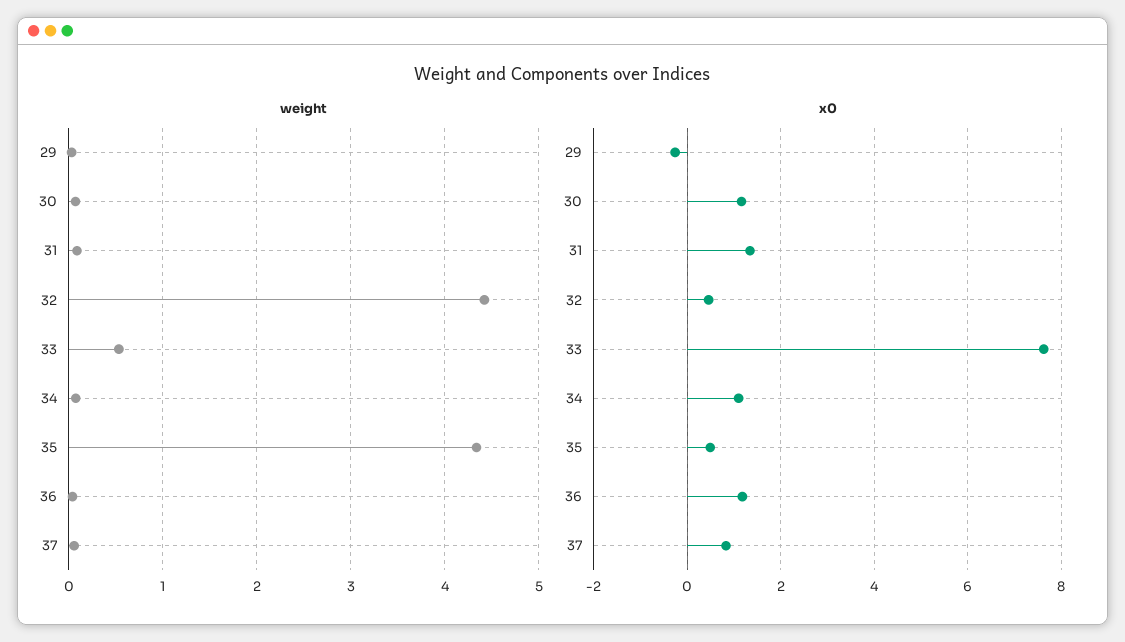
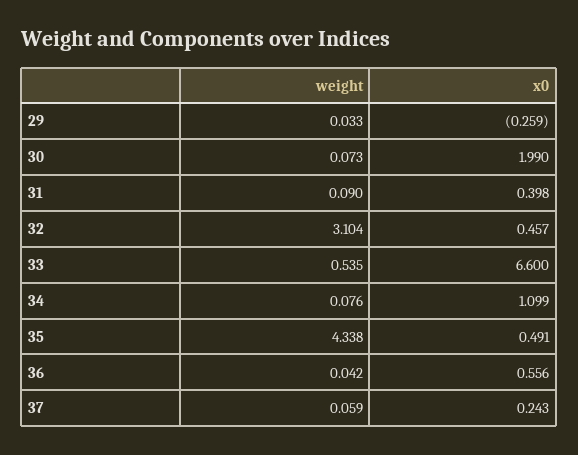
weight, 32: 4.4 -> 3.104
x0, 30: 1.2 -> 1.99
x0, 31: 1.4 -> 0.398
x0, 33: 7.6 -> 6.6
x0, 36: 1.2 -> 0.556
x0, 37: 0.8 -> 0.243

